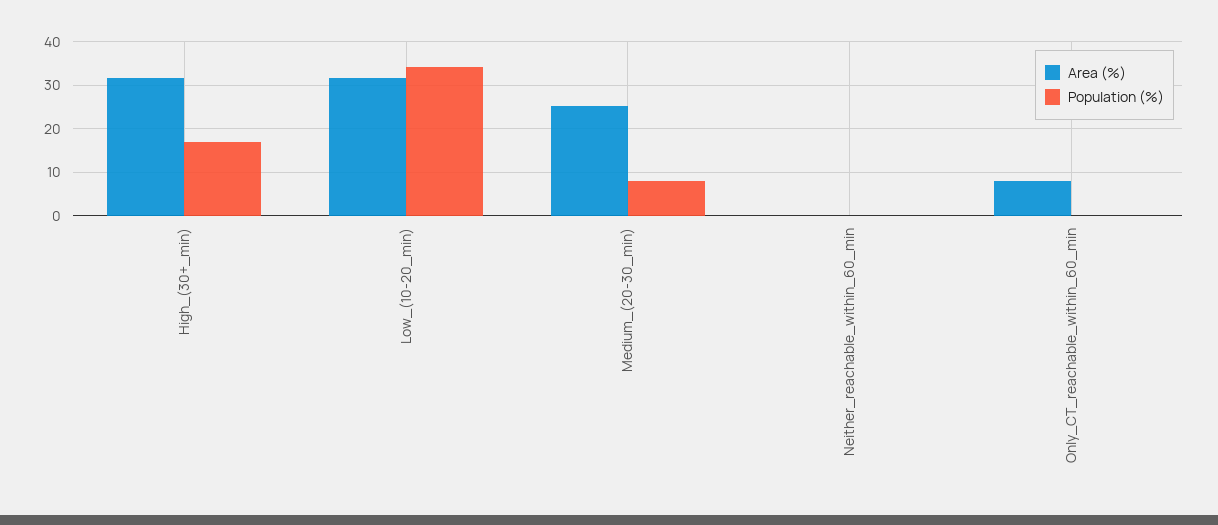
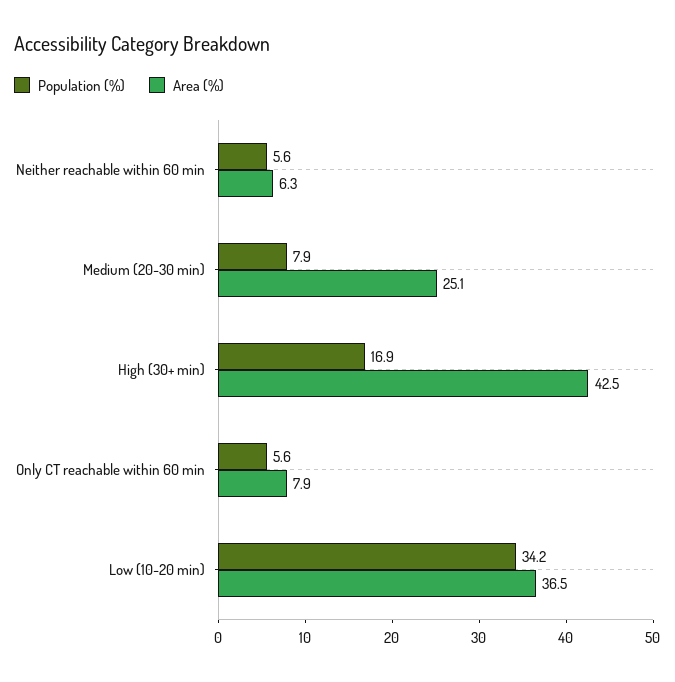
Area (%), High_(30+_min): 32 -> 42.5
Area (%), Low_(10-20_min): 32 -> 36.5
Area (%), Neither_reachable_within_60_min: 0 -> 6.3
Population (%), Neither_reachable_within_60_min: 0 -> 5.6
Population (%), Only_CT_reachable_within_60_min: 0 -> 5.6

